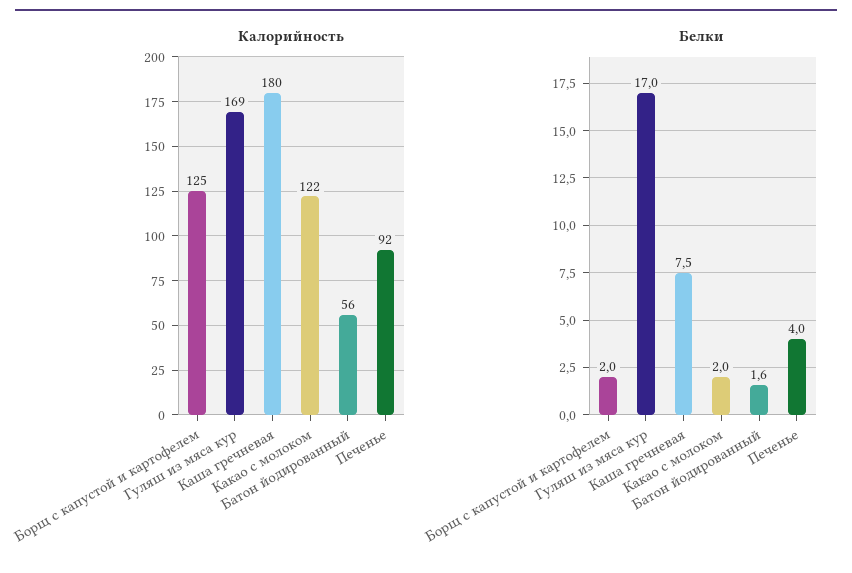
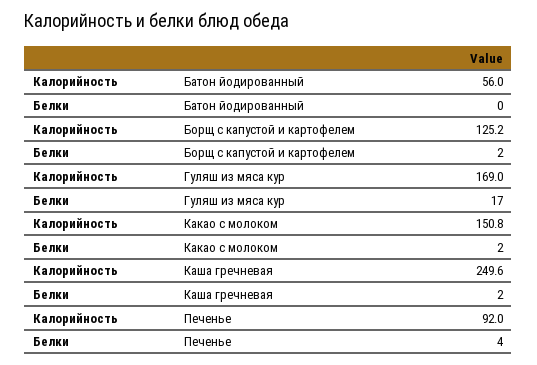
Калорийность, Каша гречневая: 180 -> 249.6
Калорийность, Какао с молоком: 122 -> 150.8
Белки, Каша гречневая: 7.5 -> 2
Белки, Батон йодированный: 1.6 -> 0

